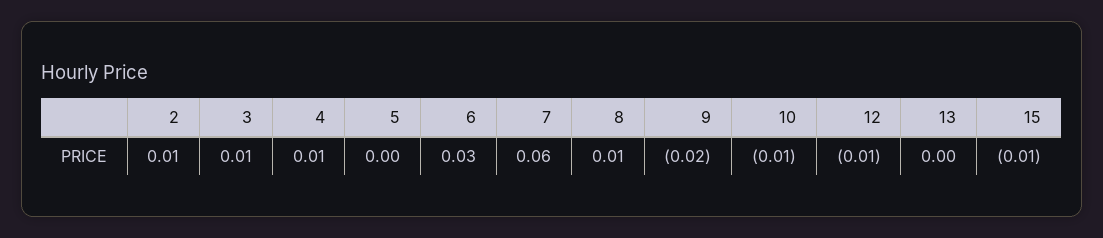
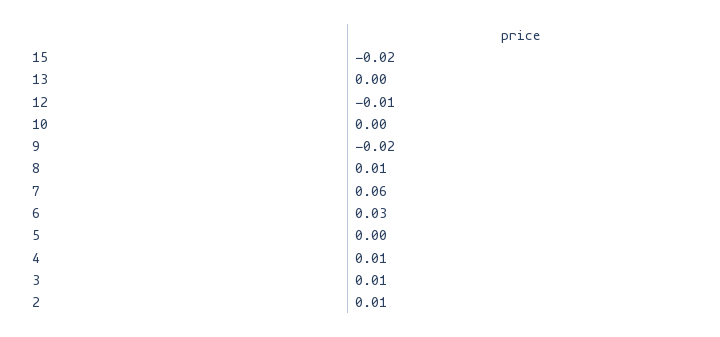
10: -0.01 -> 0
15: -0.01 -> -0.02

